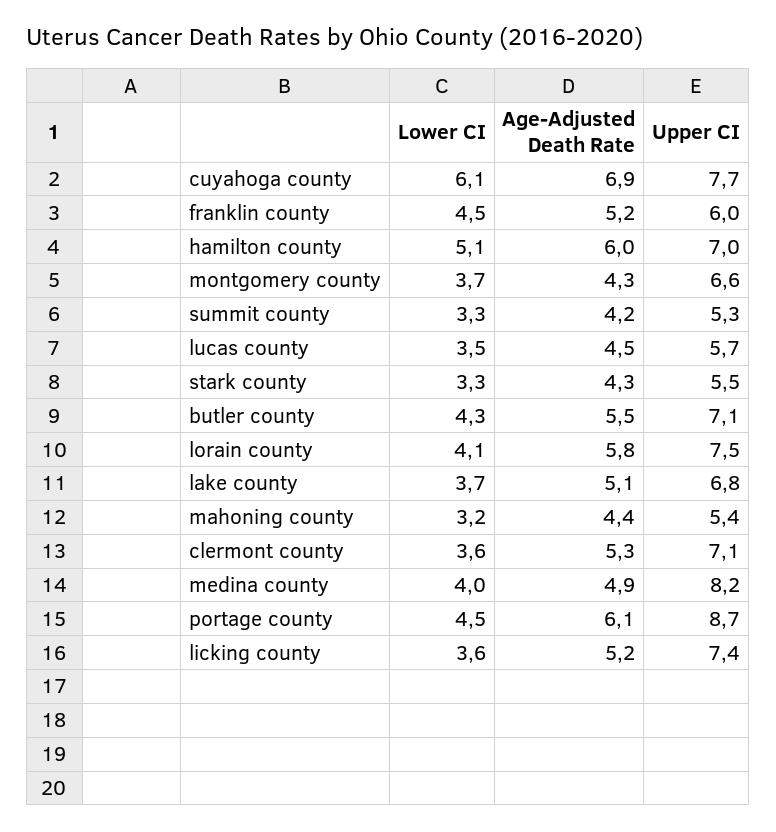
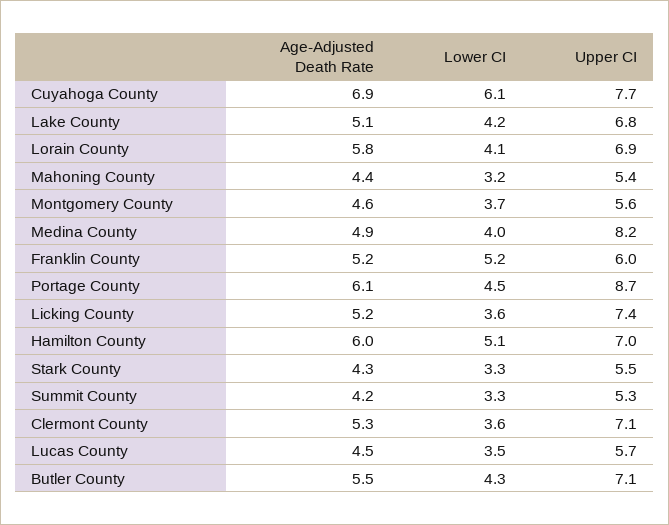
Lower CI, franklin county: 4.5 -> 5.2
Age-Adjusted Death Rate, montgomery county: 4.3 -> 4.6
Upper CI, montgomery county: 6.6 -> 5.6
Upper CI, lorain county: 7.5 -> 6.9
Lower CI, lake county: 3.7 -> 4.2

